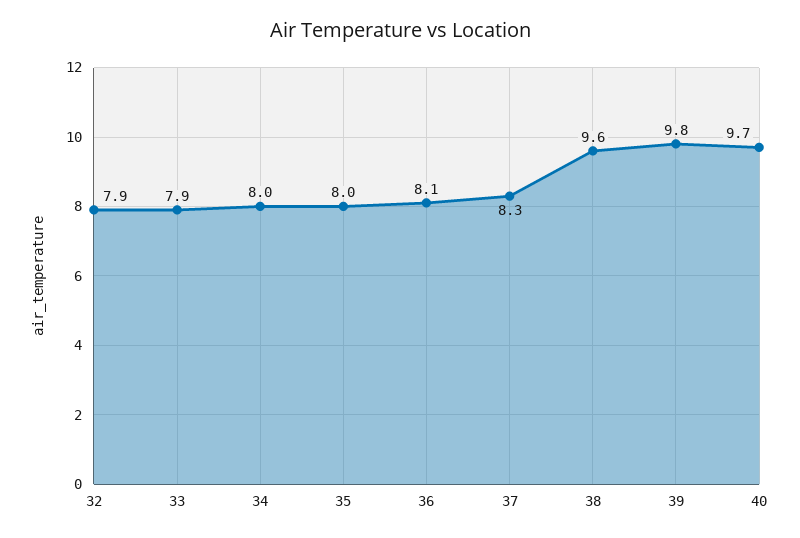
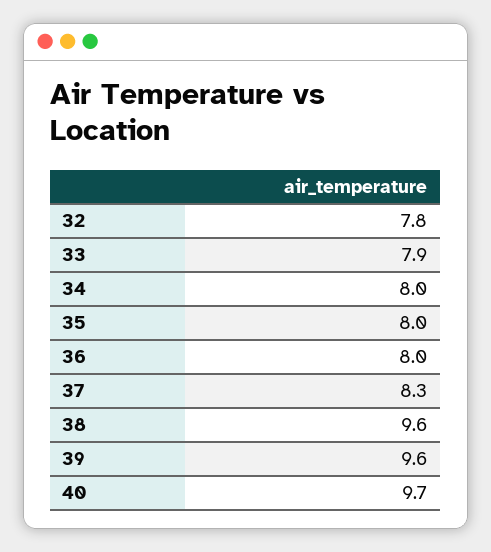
32: 7.9 -> 7.8
36: 8.1 -> 8
39: 9.8 -> 9.6

